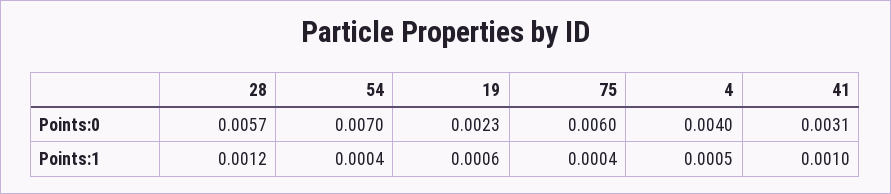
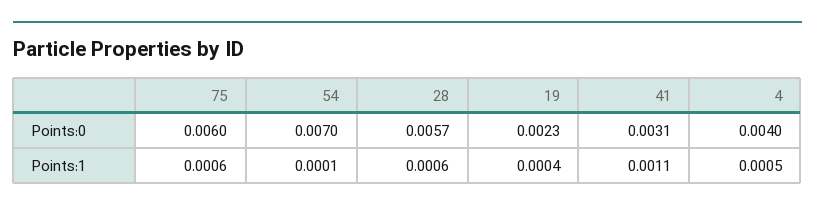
28, Points:1: 0.0012 -> 0.0006
54, Points:1: 0.0004 -> 0.0001
19, Points:1: 0.0006 -> 0.0004
75, Points:1: 0.0004 -> 0.0006
41, Points:1: 0.001 -> 0.0011

